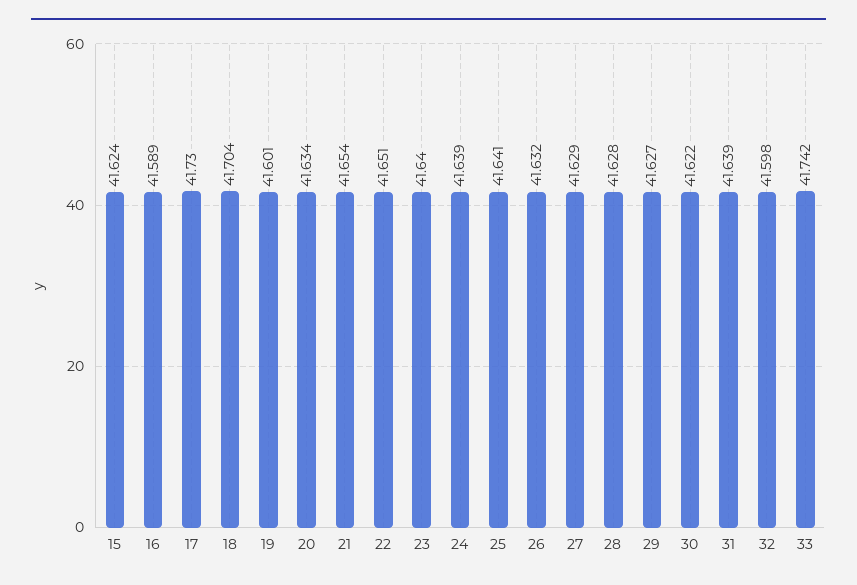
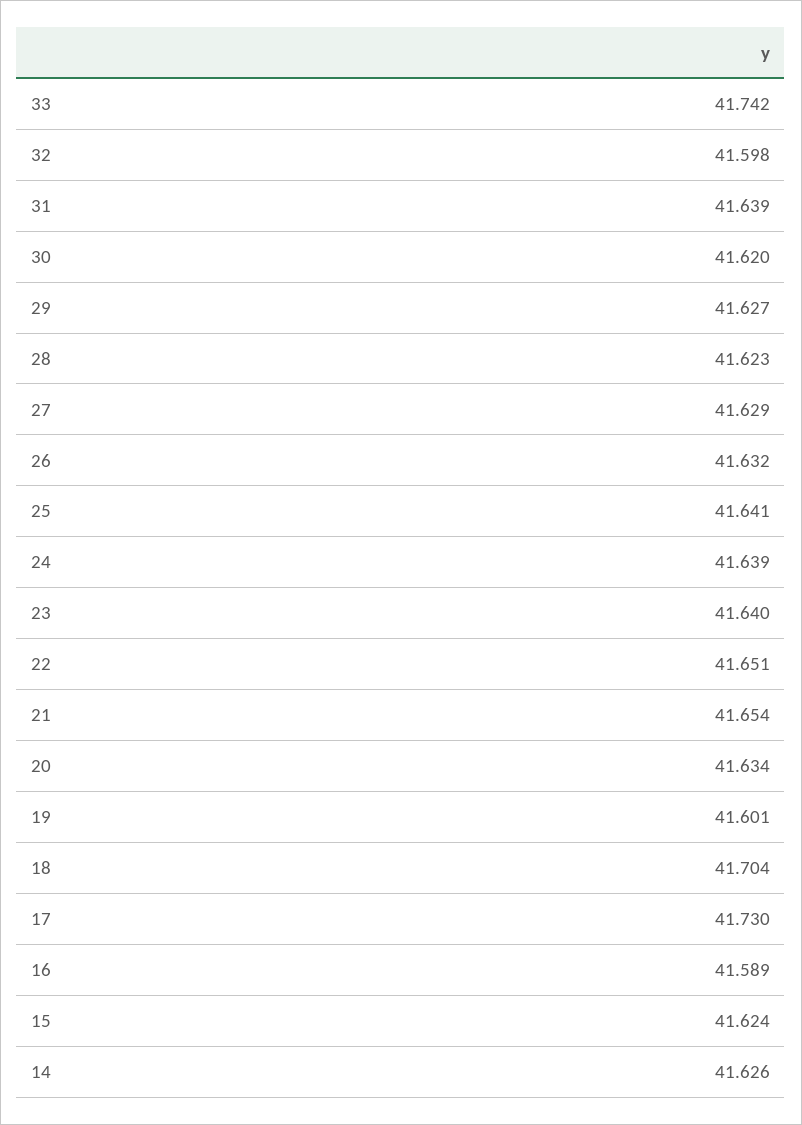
28: 41.628 -> 41.623
30: 41.622 -> 41.62
14: none -> 41.626

